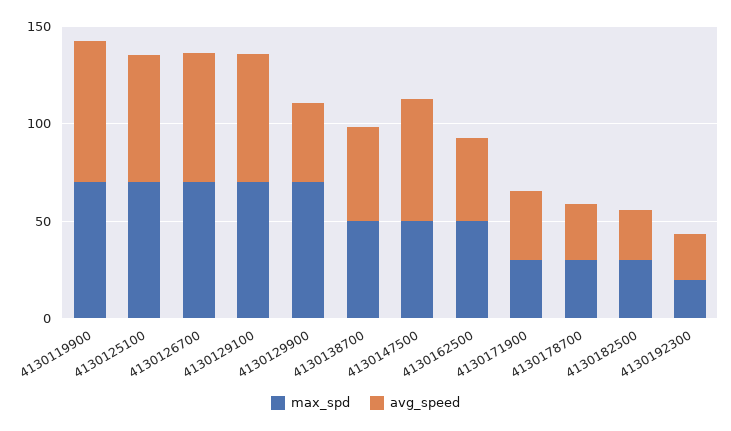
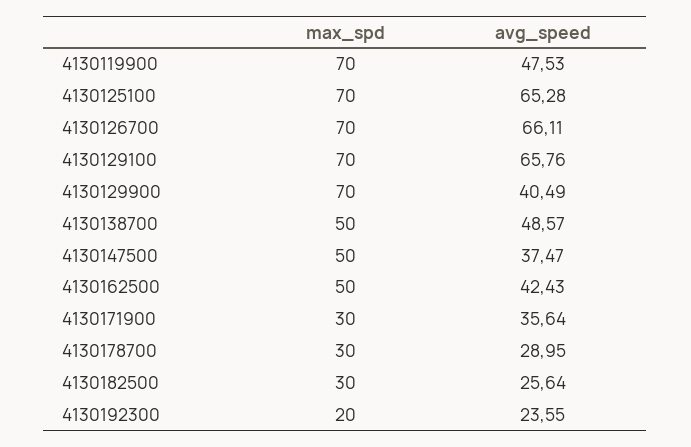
avg_speed, 4130119900: 70 -> 47.53
avg_speed, 4130147500: 60 -> 37.47

